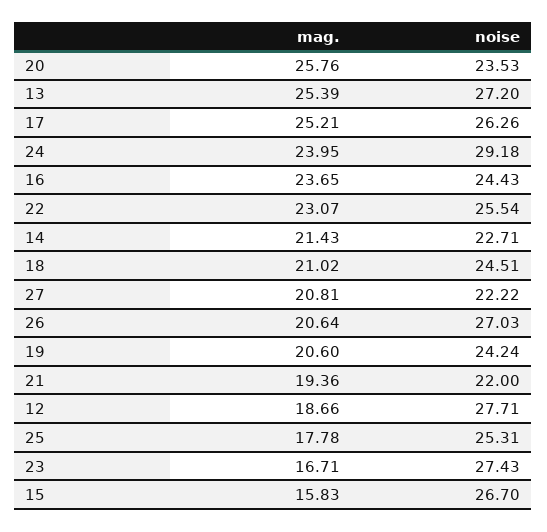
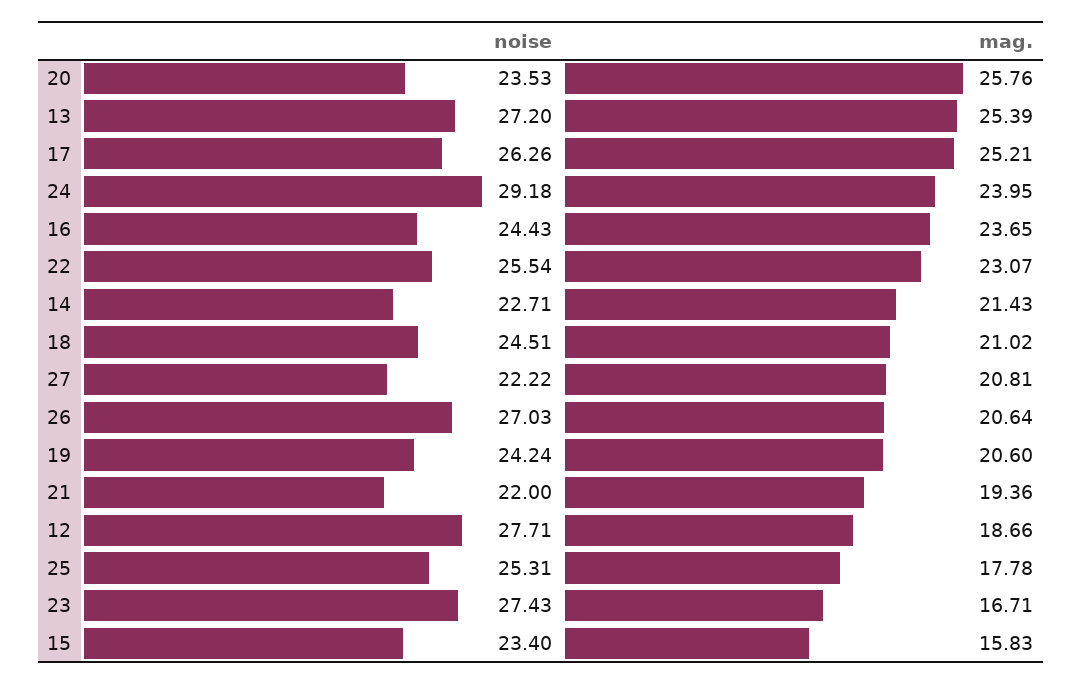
noise, 15: 26.7 -> 23.4

